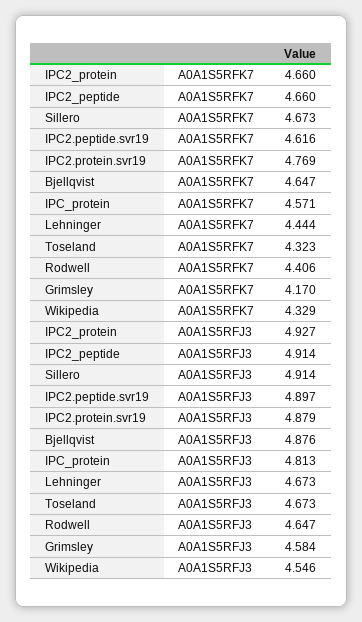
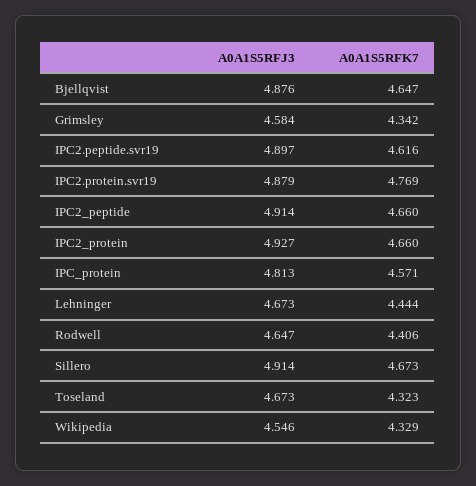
Grimsley, A0A1S5RFK7: 4.17 -> 4.342

